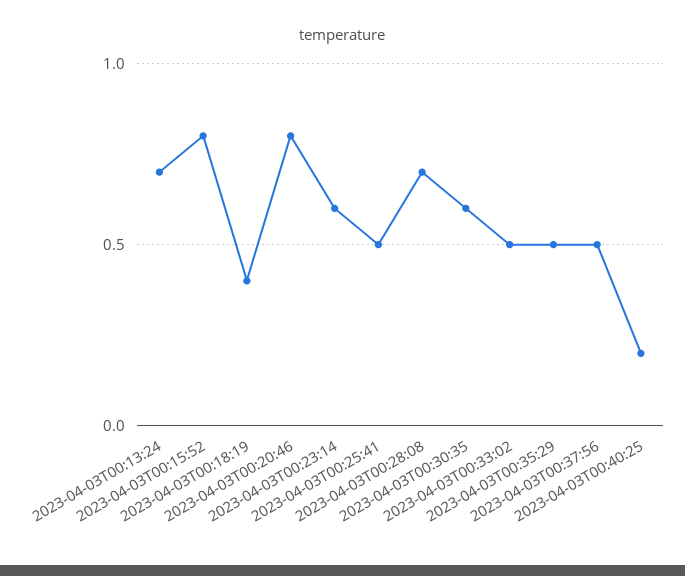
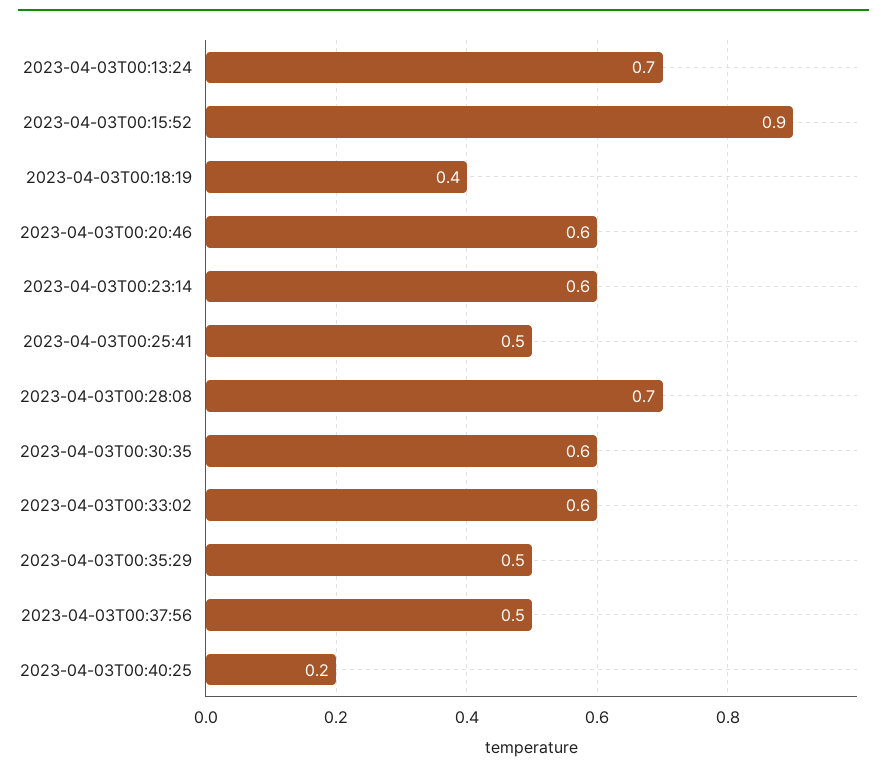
2023-04-03T00:15:52: 0.8 -> 0.9
2023-04-03T00:20:46: 0.8 -> 0.6
2023-04-03T00:33:02: 0.5 -> 0.6

